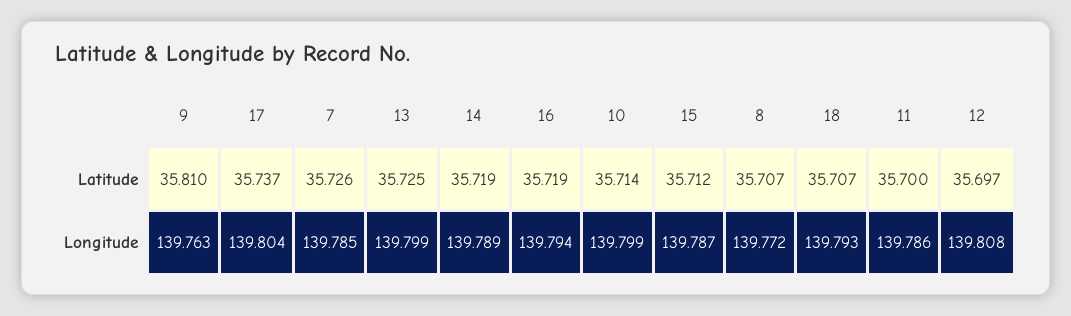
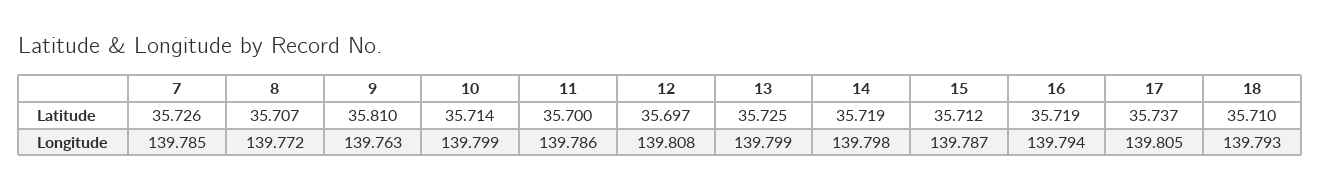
18, Latitude: 35.707 -> 35.71
17, Longitude: 139.804 -> 139.805
14, Longitude: 139.789 -> 139.798

